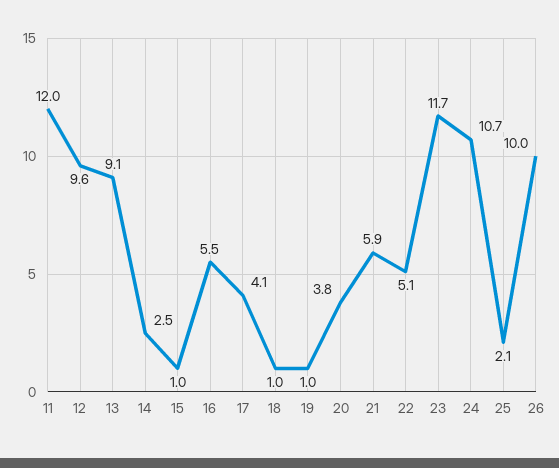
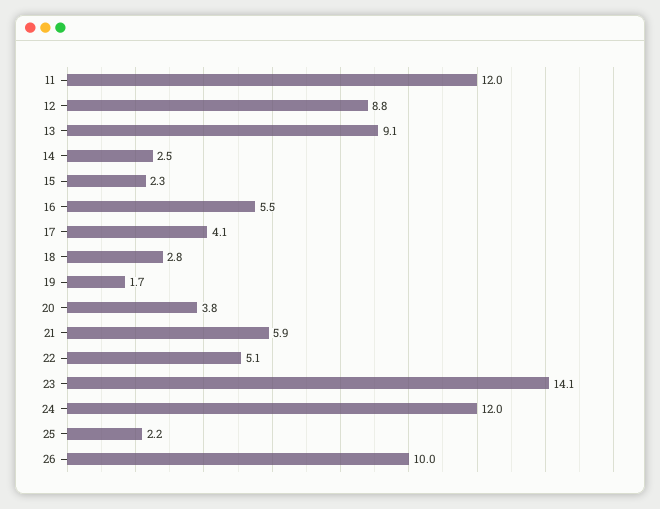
12: 9.6 -> 8.8
15: 1 -> 2.3
18: 1 -> 2.8
19: 1 -> 1.7
23: 11.7 -> 14.1
24: 10.7 -> 12
25: 2.1 -> 2.2

